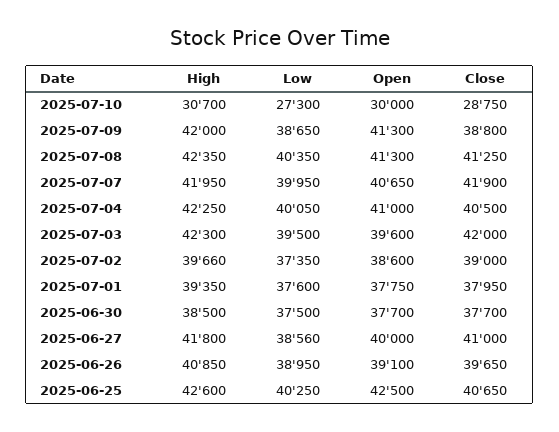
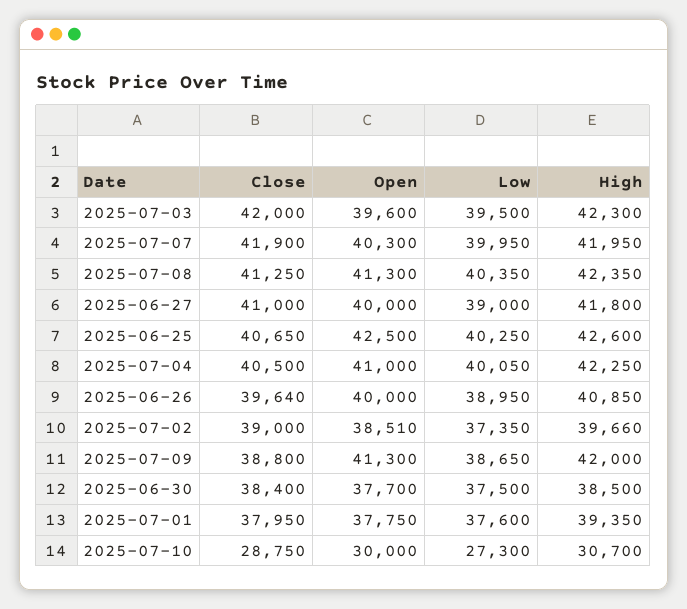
Open, 2025-07-07: 40650 -> 40300
Open, 2025-07-02: 38600 -> 38510
Close, 2025-06-30: 37700 -> 38400
Low, 2025-06-27: 38560 -> 39000
Open, 2025-06-26: 39100 -> 40000
Close, 2025-06-26: 39650 -> 39640

